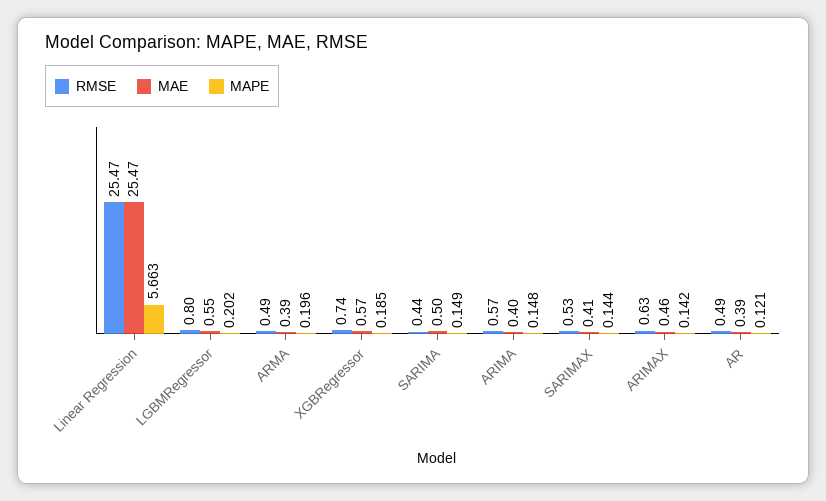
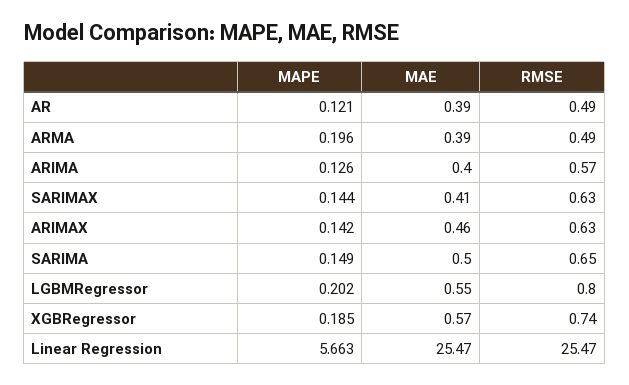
RMSE, SARIMA: 0.44 -> 0.65
MAPE, ARIMA: 0.148 -> 0.126
RMSE, SARIMAX: 0.53 -> 0.63

